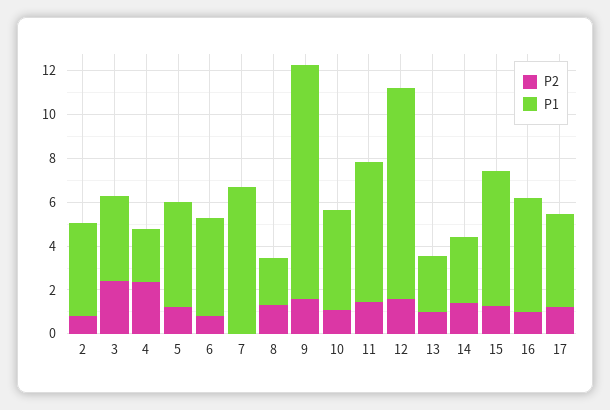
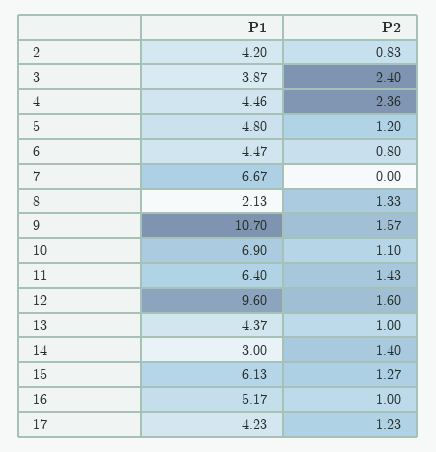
P1, 4: 2.5 -> 4.46
P1, 10: 4.5 -> 6.9
P1, 13: 2.5 -> 4.37

